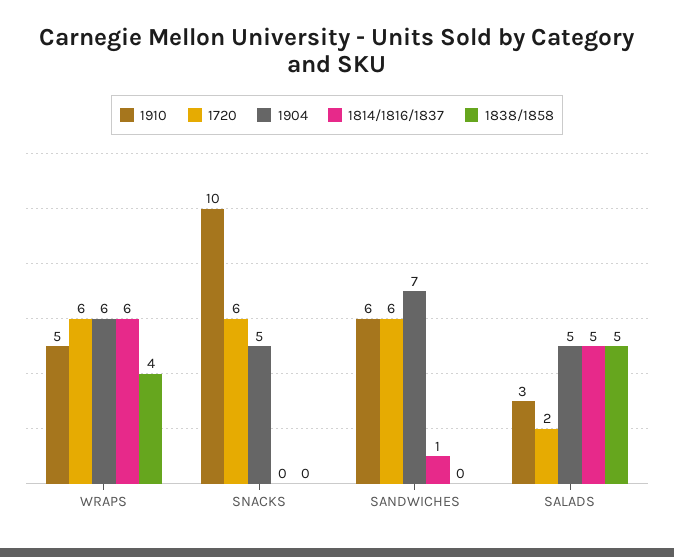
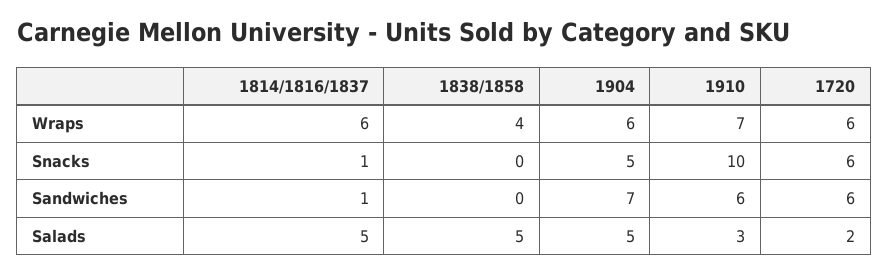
1910, WRAPS: 5 -> 7
1814/1816/1837, SNACKS: 0 -> 1

